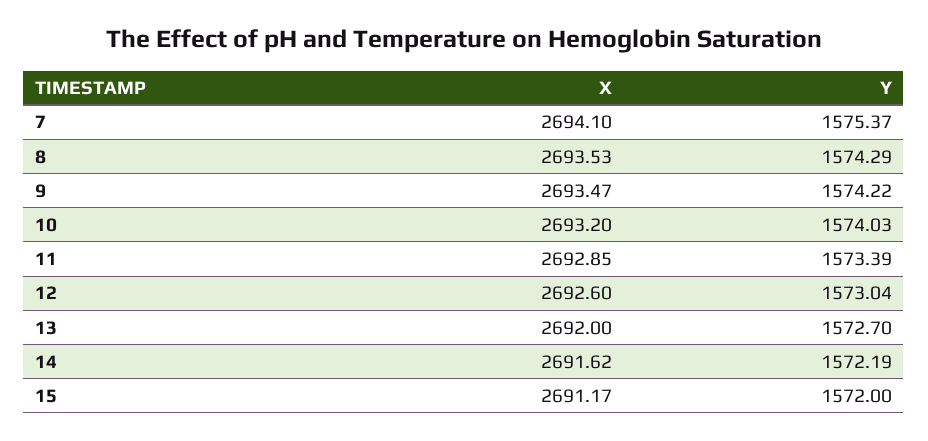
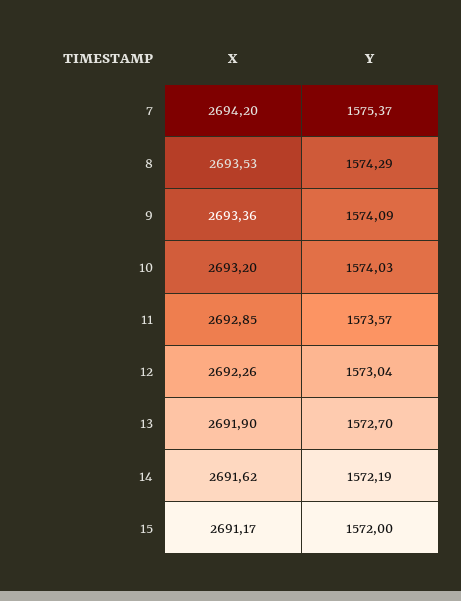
X, 7: 2694.1 -> 2694.2
X, 9: 2693.47 -> 2693.36
Y, 9: 1574.22 -> 1574.09
Y, 11: 1573.39 -> 1573.57
X, 12: 2692.6 -> 2692.26
X, 13: 2692 -> 2691.9

